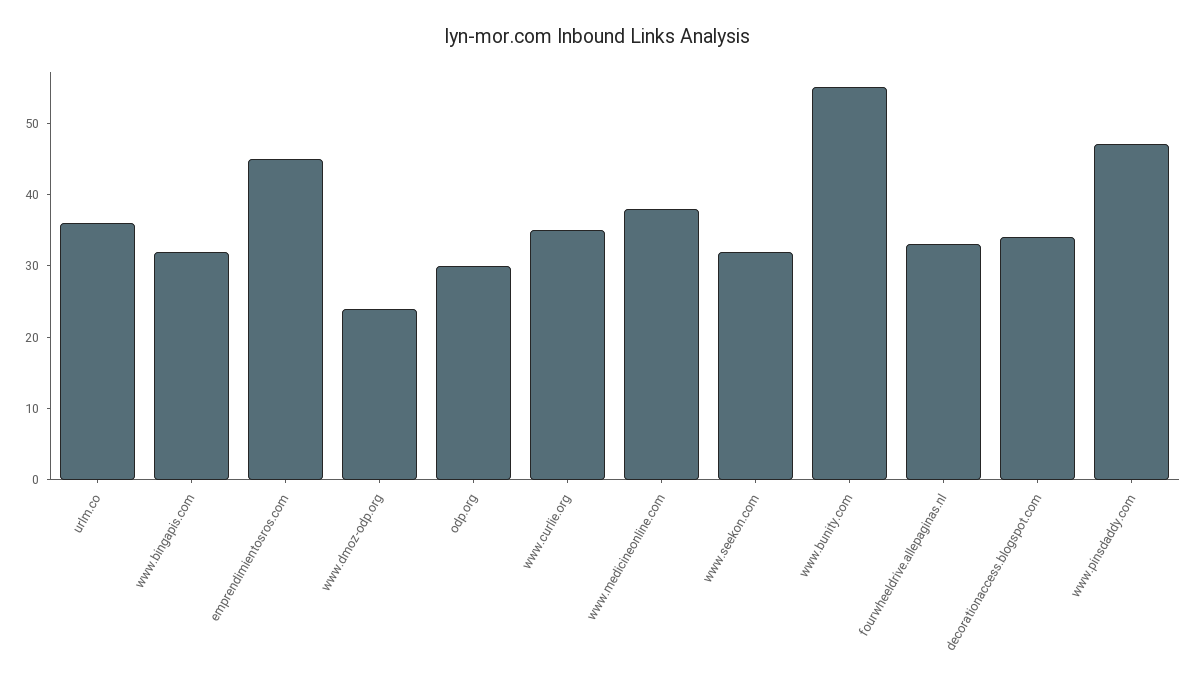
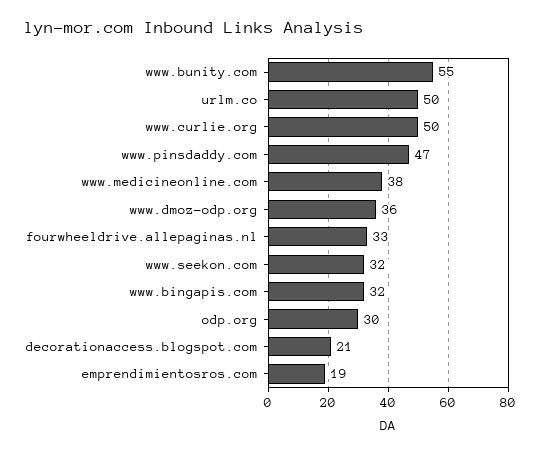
urlm.co: 35 -> 50
emprendimientosros.com: 45 -> 19
www.dmoz-odp.org: 25 -> 36
www.curlie.org: 35 -> 50
decorationaccess.blogspot.com: 35 -> 21

